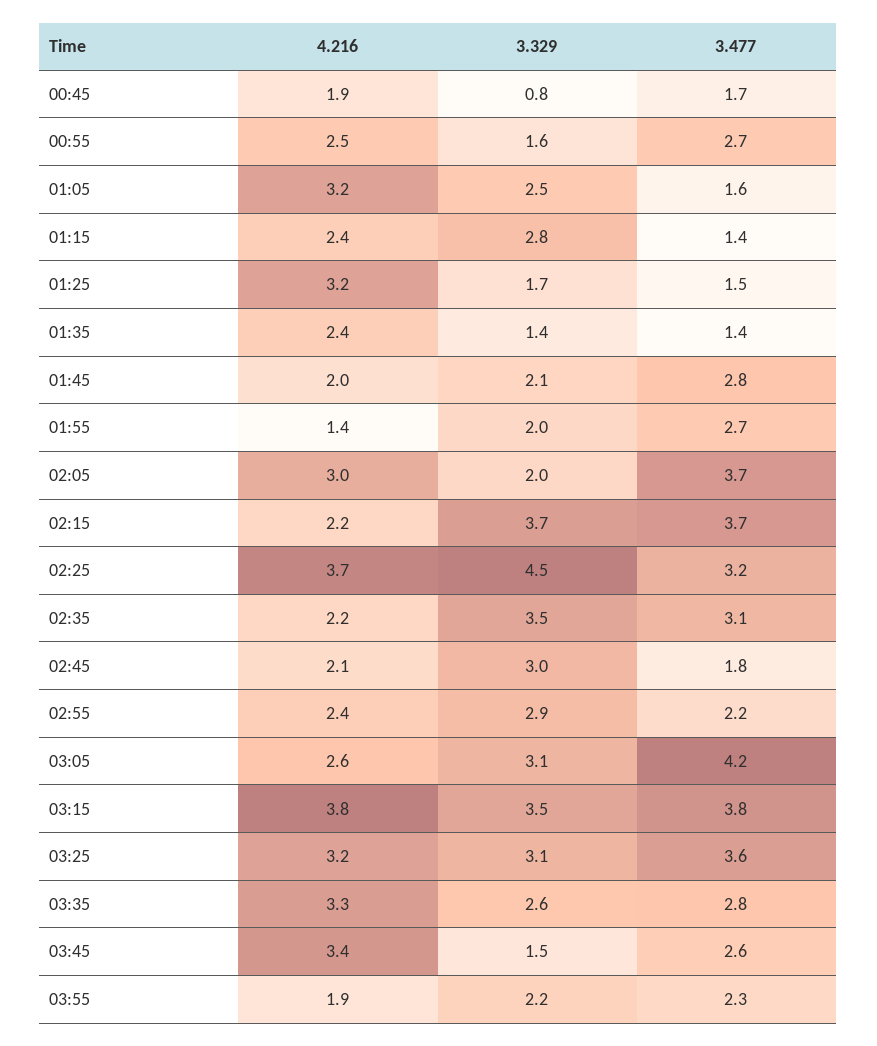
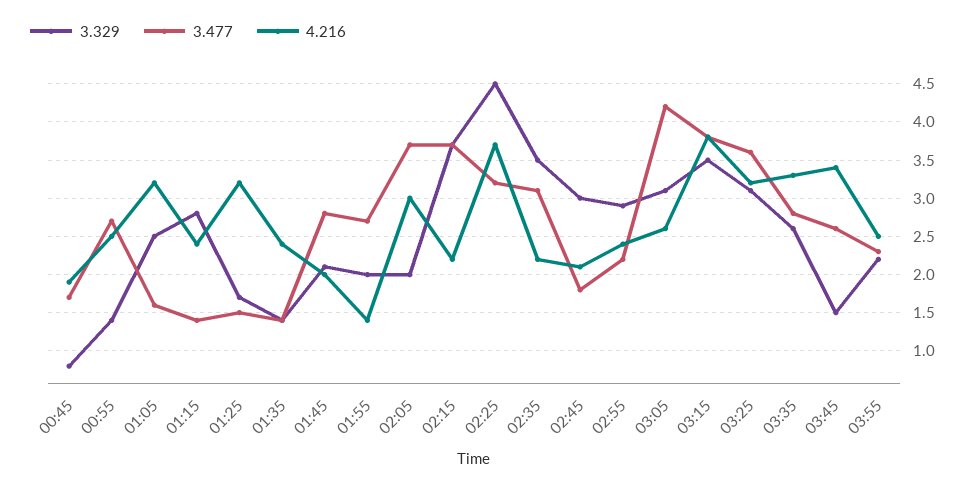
3.329, 00:55: 1.6 -> 1.4
4.216, 03:55: 1.9 -> 2.5

